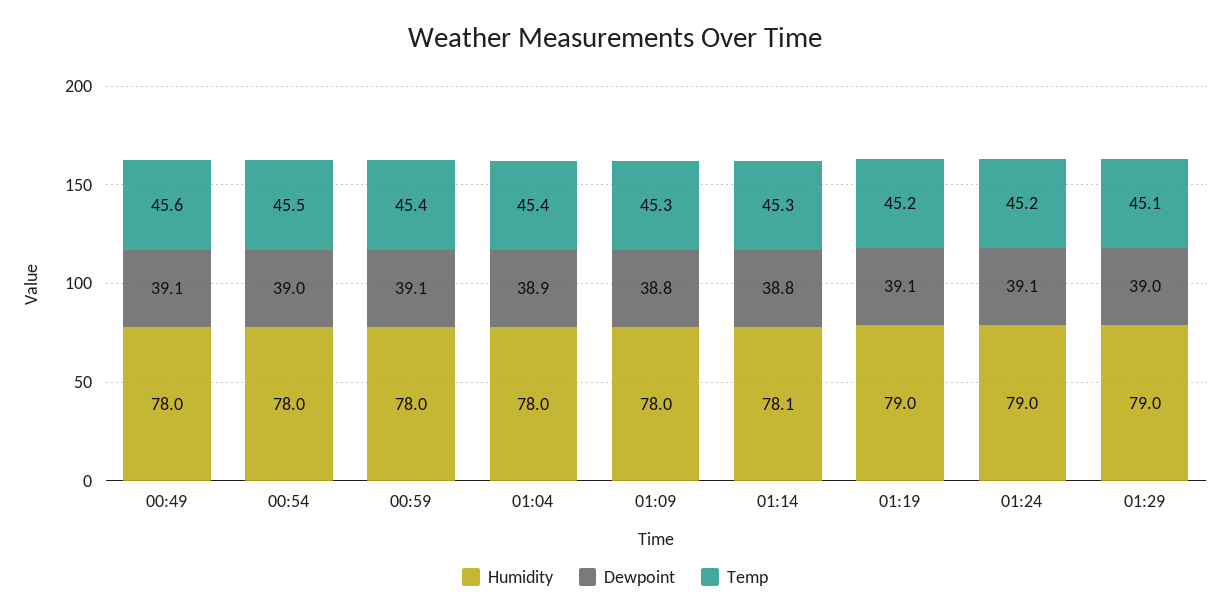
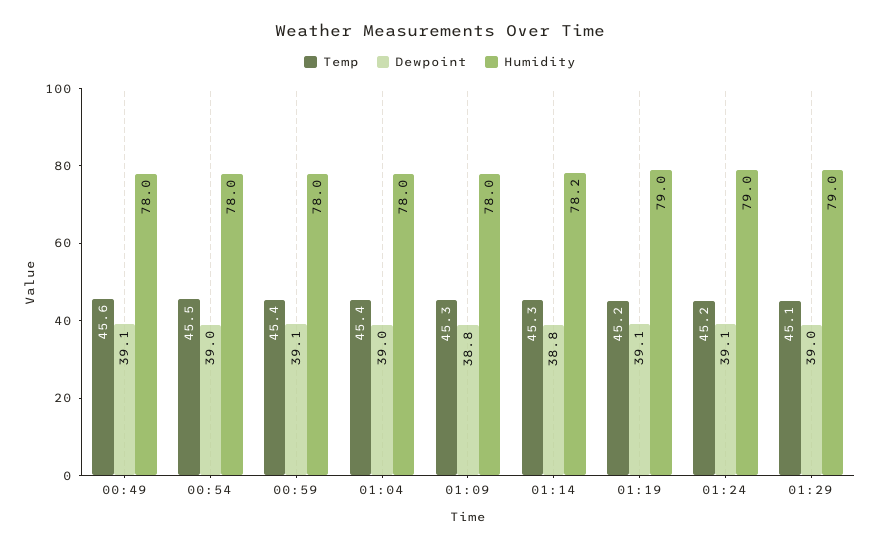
Dewpoint, 01:04: 38.9 -> 39
Humidity, 01:14: 78.1 -> 78.2

